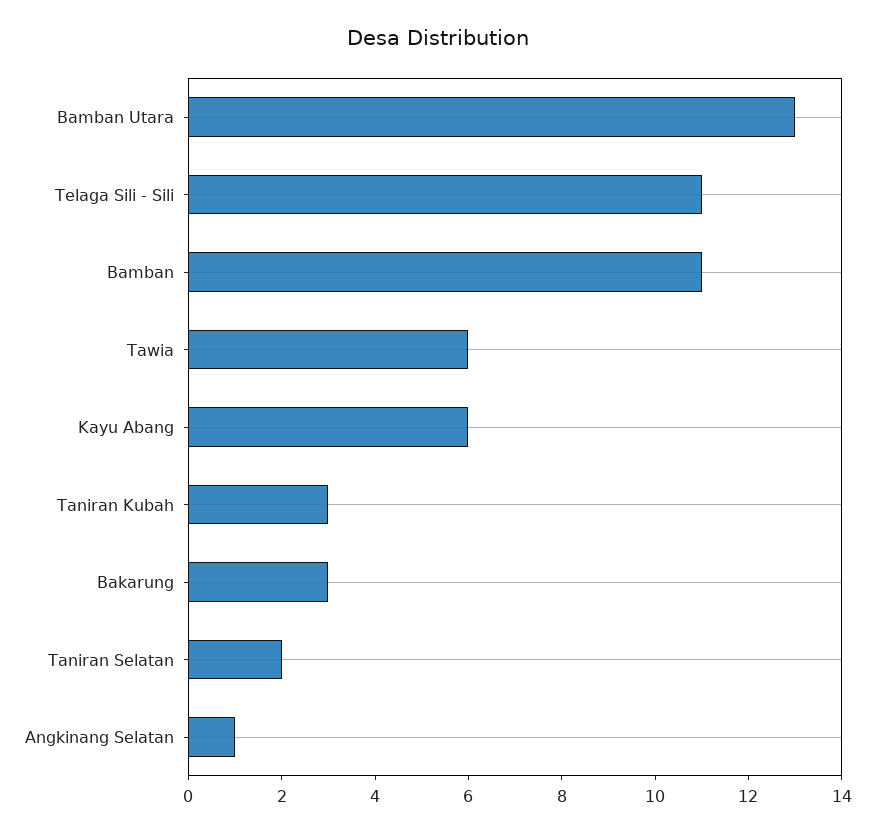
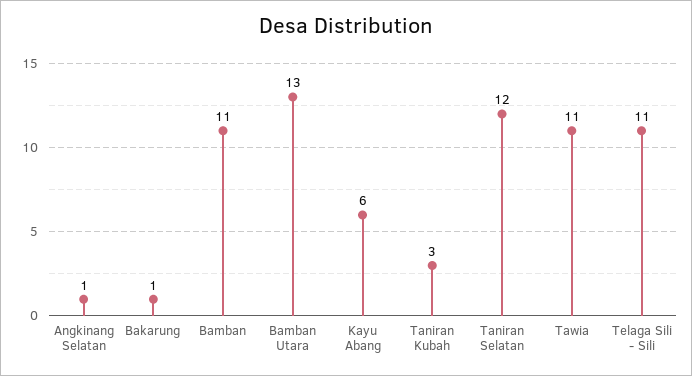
Tawia: 6 -> 11
Bakarung: 3 -> 1
Taniran Selatan: 2 -> 12

